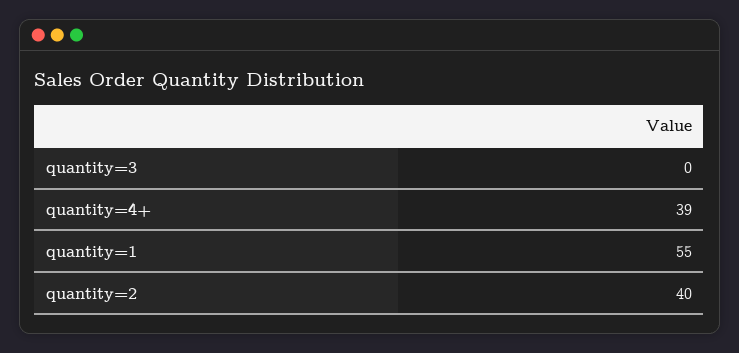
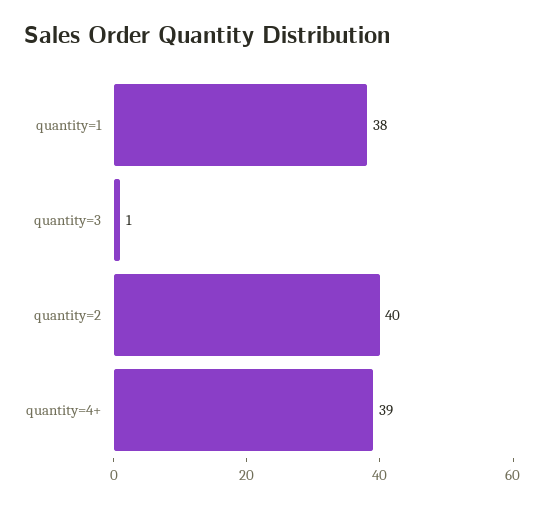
quantity=3: 0 -> 1
quantity=1: 55 -> 38

